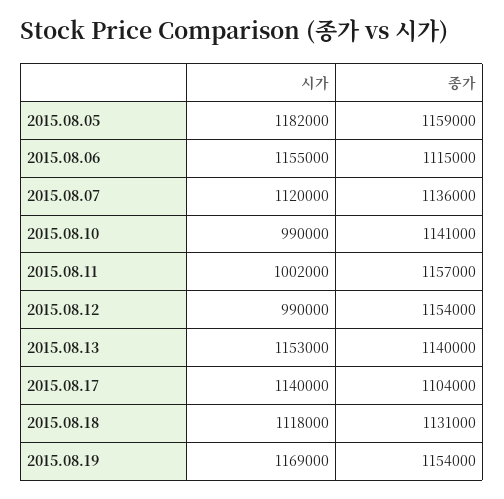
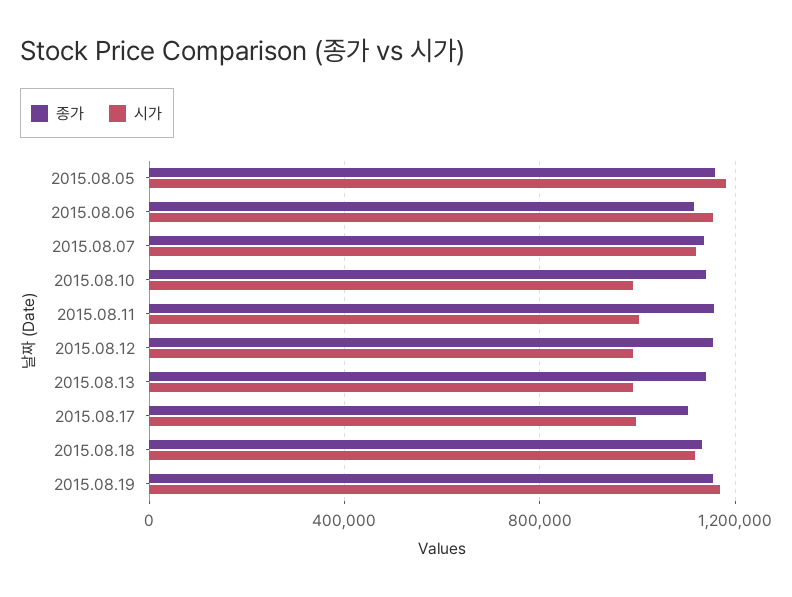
시가, 2015.08.13: 1153000 -> 1000000
시가, 2015.08.17: 1140000 -> 1000000

